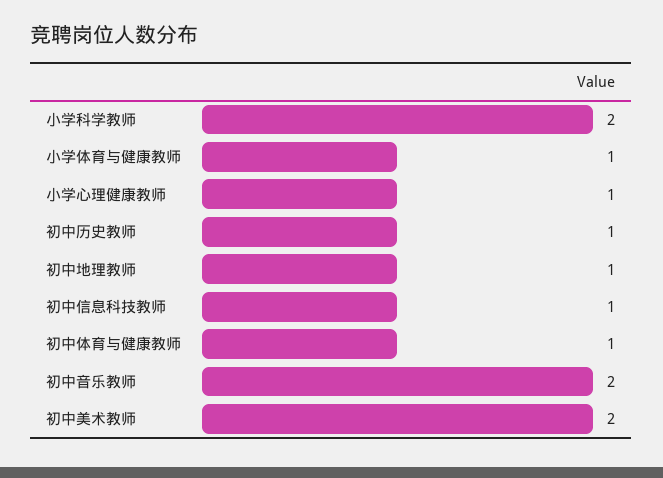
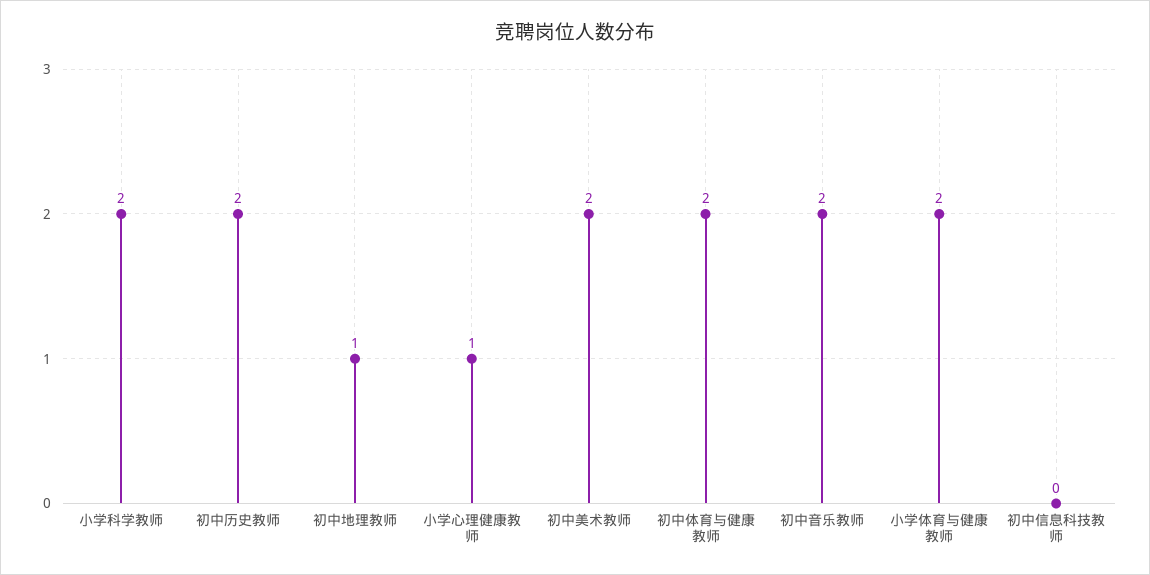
小学体育与健康教师: 1 -> 2
初中历史教师: 1 -> 2
初中信息科技教师: 1 -> 0
初中体育与健康教师: 1 -> 2

